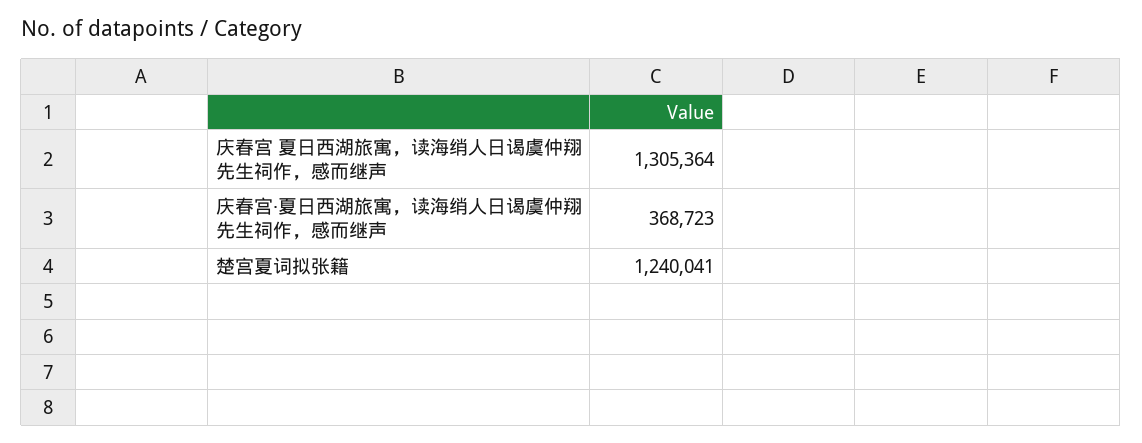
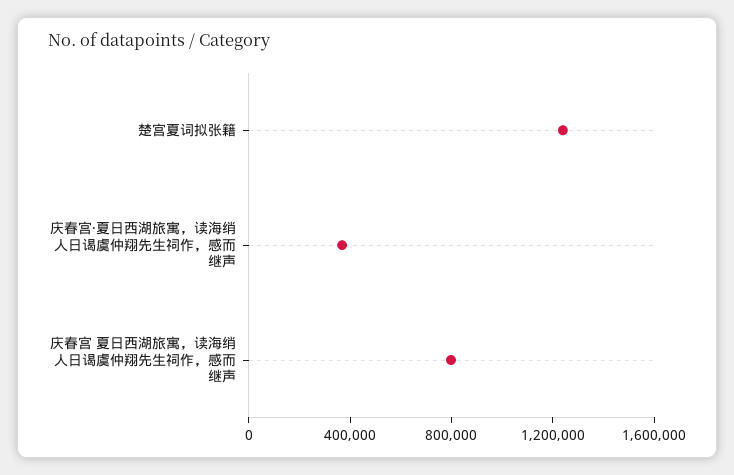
庆春宫 夏日西湖旅寓，读海绡人日谒虞仲翔先生祠作，感而继声: 1305364 -> 800000

